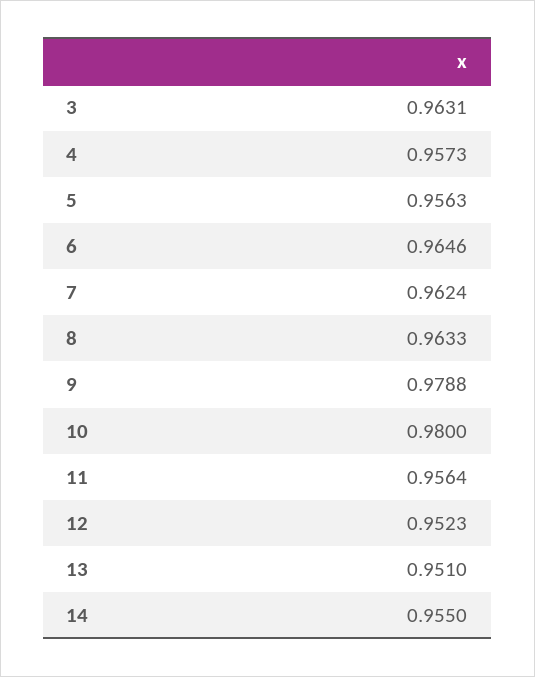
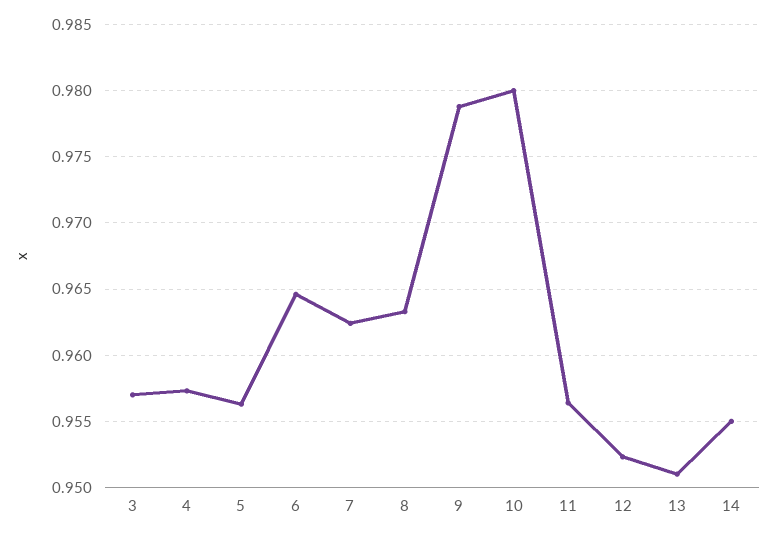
3: 0.9631 -> 0.957

